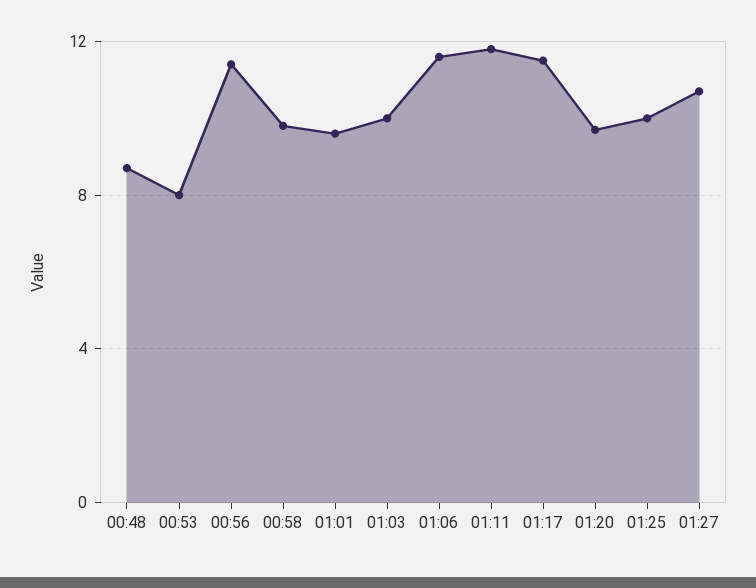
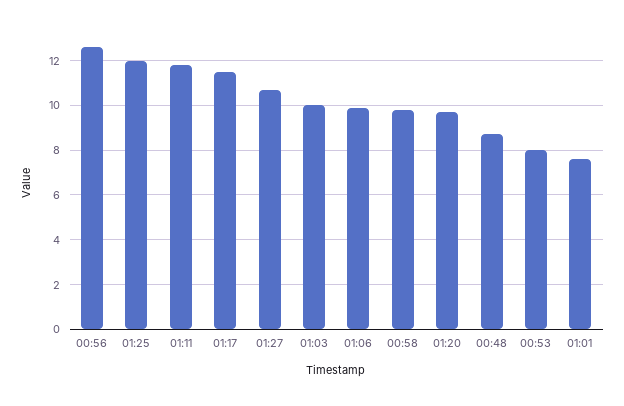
00:56: 11.5 -> 12.5
01:01: 9.5 -> 7.5
01:06: 11.5 -> 10
01:25: 10 -> 12

